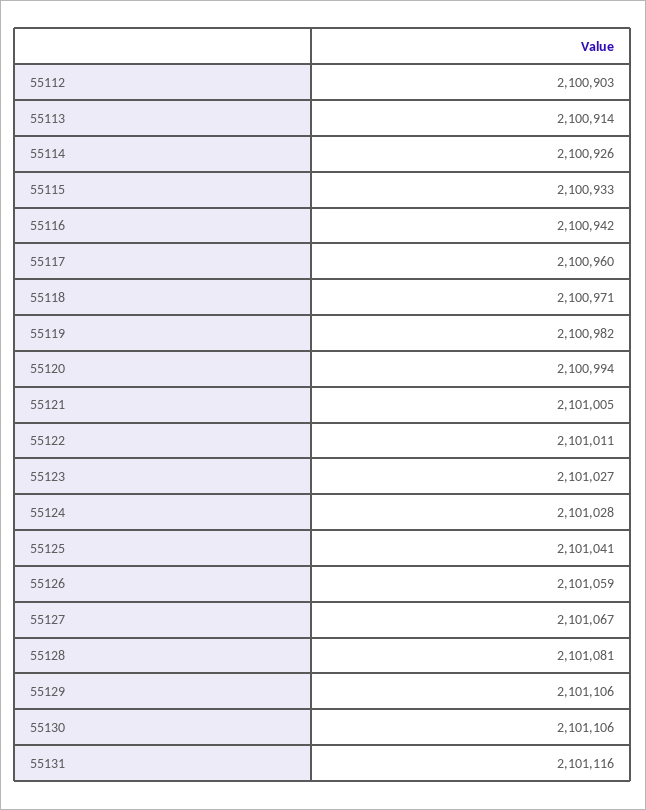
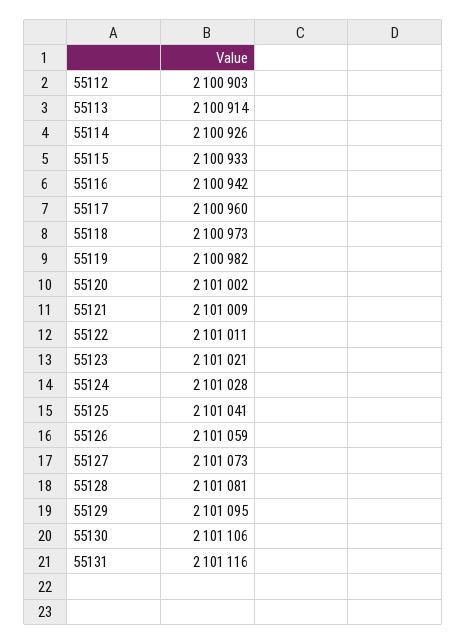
55118: 2100971 -> 2100973
55120: 2100994 -> 2101002
55121: 2101005 -> 2101009
55123: 2101027 -> 2101021
55127: 2101067 -> 2101073
55129: 2101106 -> 2101095

